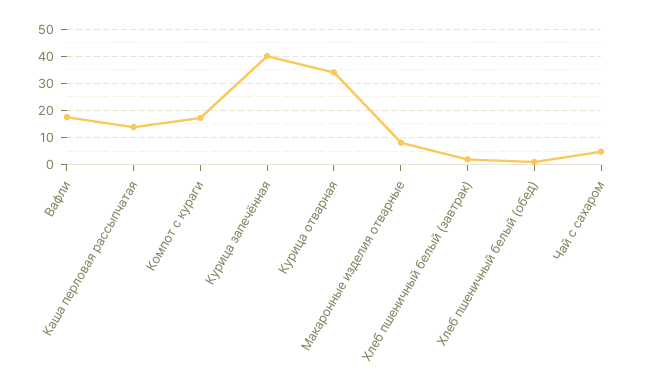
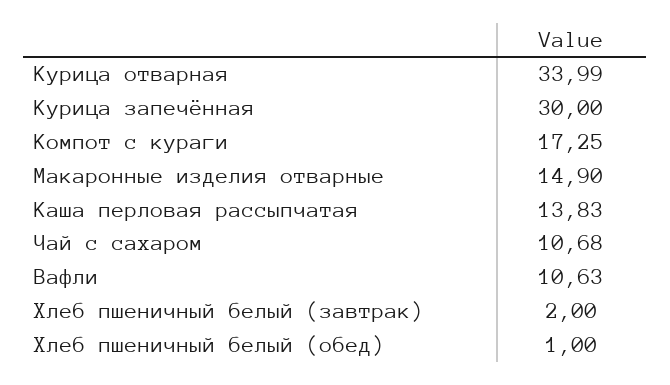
Вафли: 17.5 -> 10.63
Курица запечённая: 40 -> 30
Макаронные изделия отварные: 7.5 -> 14.9
Чай с сахаром: 5 -> 10.68

